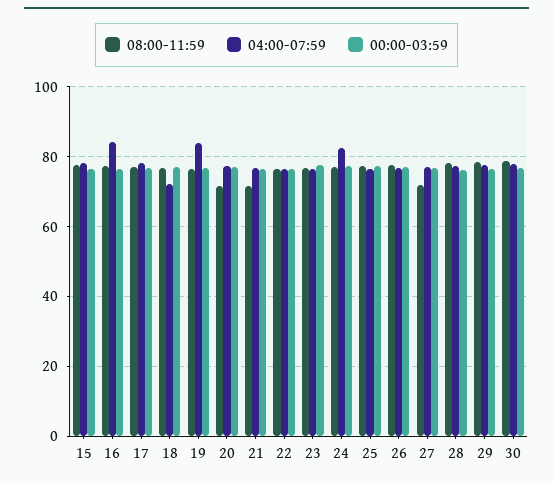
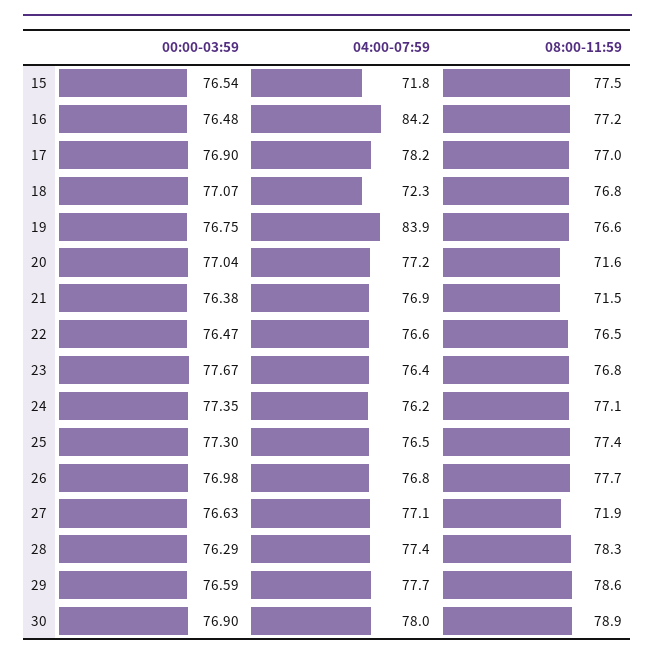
04:00-07:59, 15: 78 -> 71.8
04:00-07:59, 24: 82 -> 76.2

